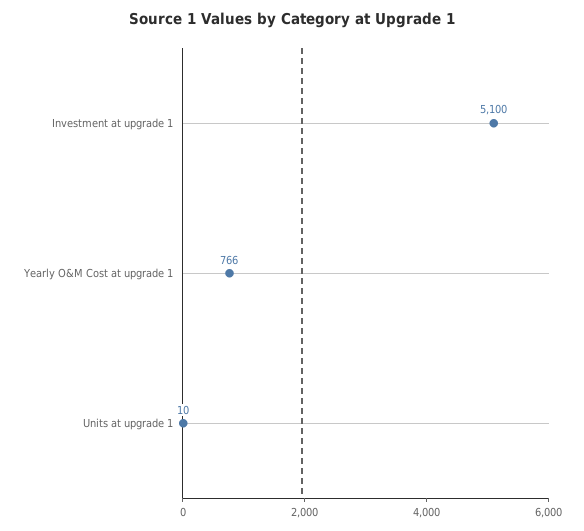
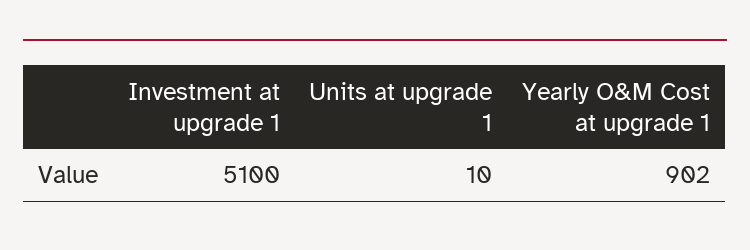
Yearly O&M Cost at upgrade 1: 766 -> 902

